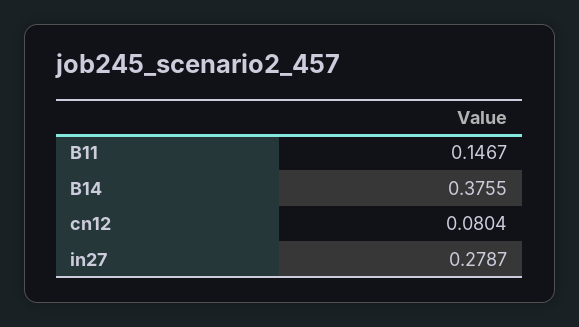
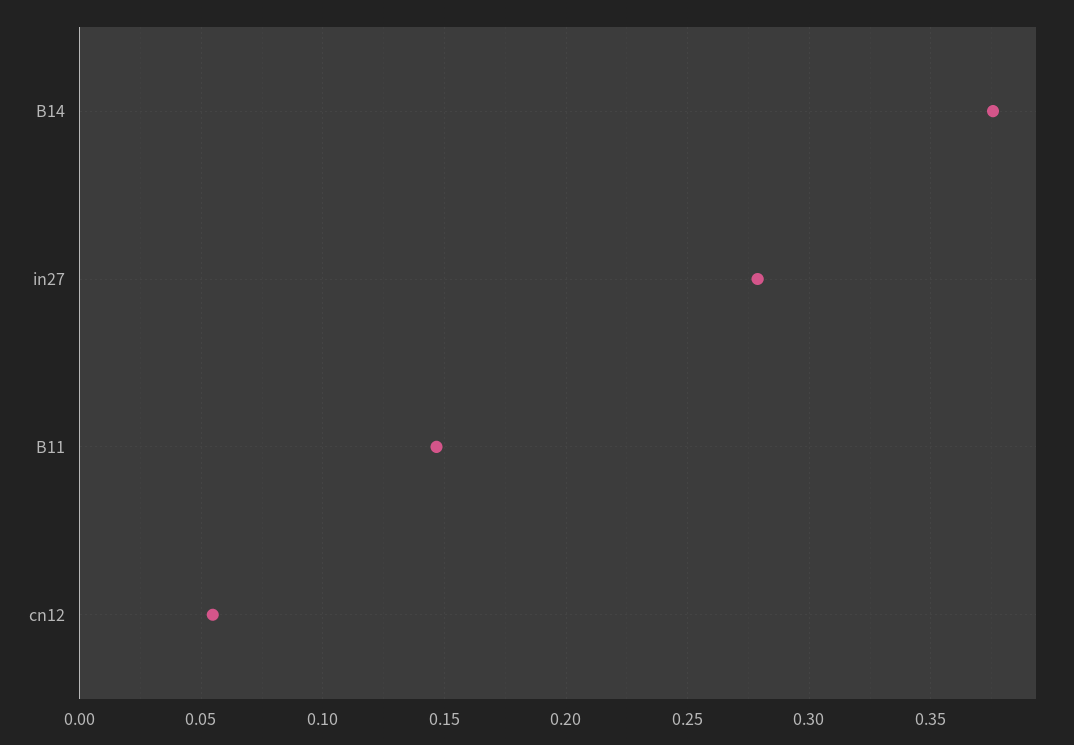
cn12: 0.0804 -> 0.055

